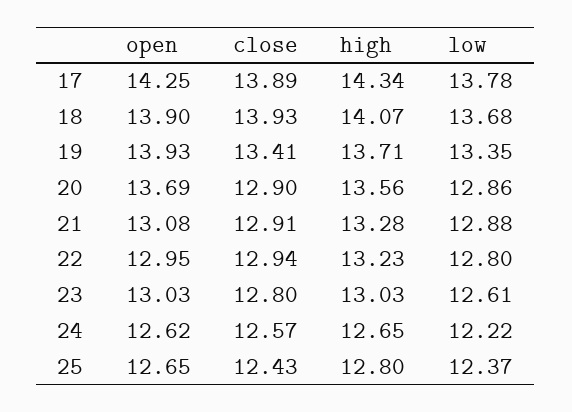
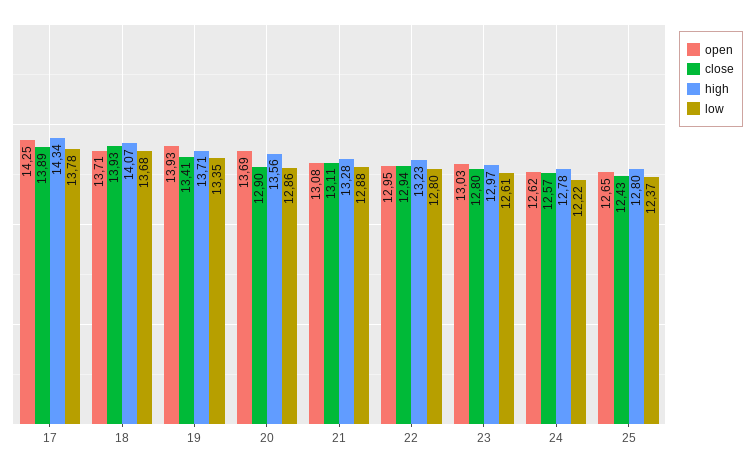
open, 18: 13.9 -> 13.71
close, 21: 12.91 -> 13.11
high, 23: 13.03 -> 12.97
high, 24: 12.65 -> 12.78

